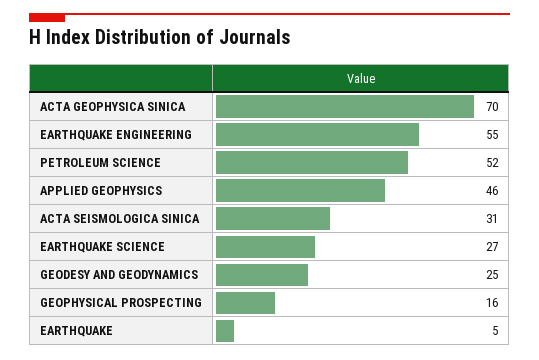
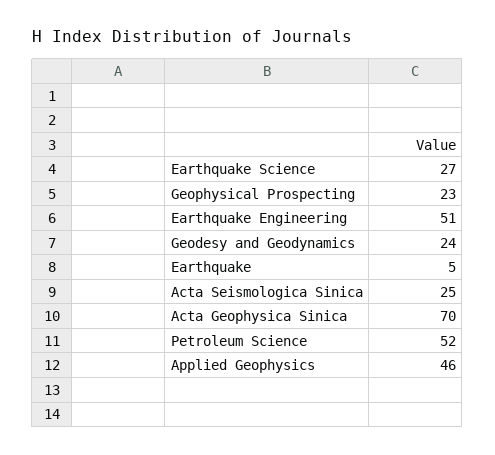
EARTHQUAKE ENGINEERING: 55 -> 51
ACTA SEISMOLOGICA SINICA: 31 -> 25
GEODESY AND GEODYNAMICS: 25 -> 24
GEOPHYSICAL PROSPECTING: 16 -> 23

